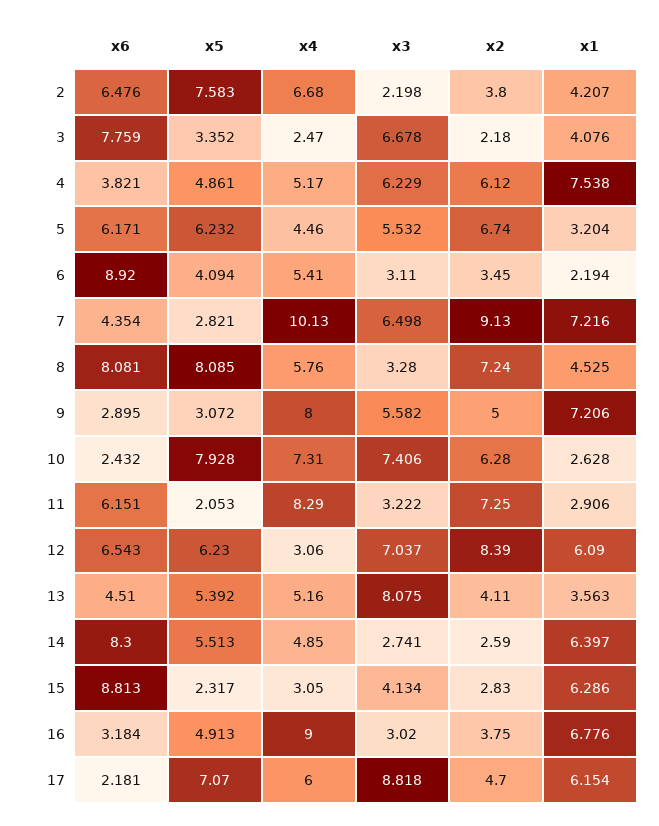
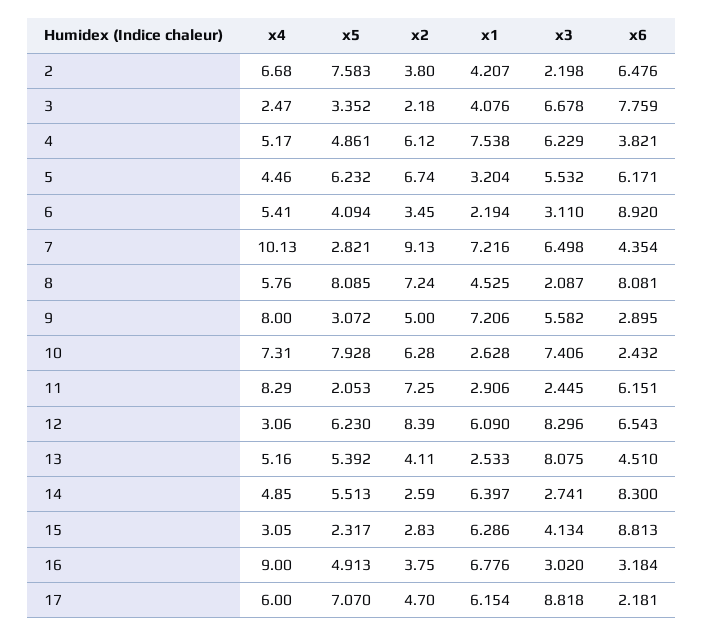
x3, 8: 3.28 -> 2.087
x3, 11: 3.222 -> 2.445
x3, 12: 7.037 -> 8.296
x1, 13: 3.563 -> 2.533

